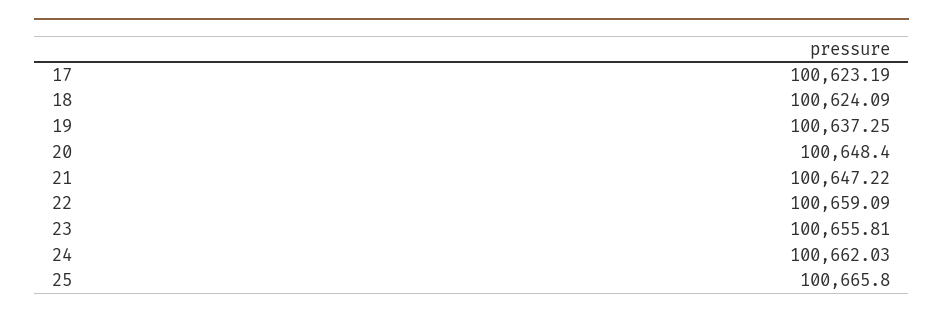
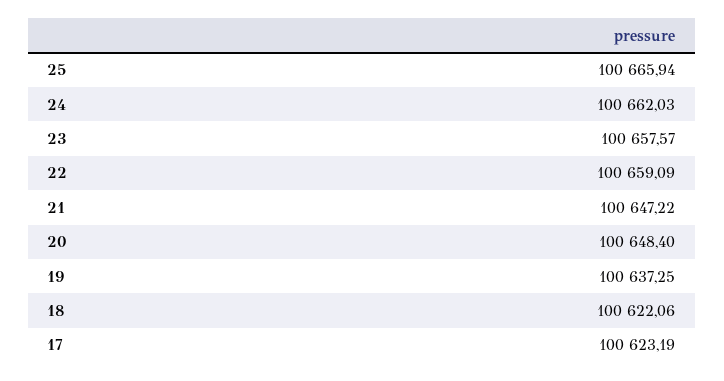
18: 100624.09 -> 100622.06
23: 100655.81 -> 100657.57
25: 100665.8 -> 100665.94

